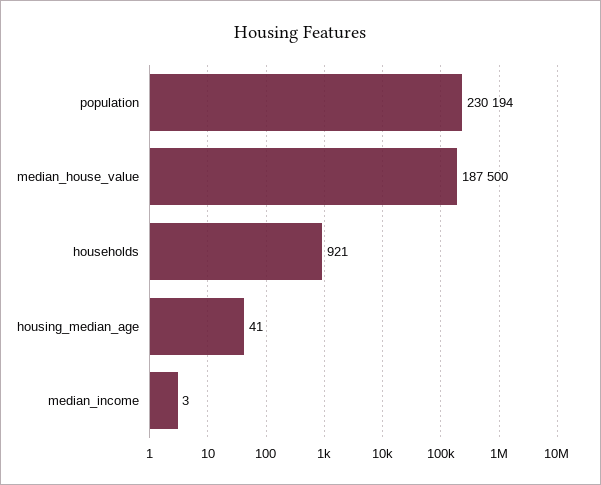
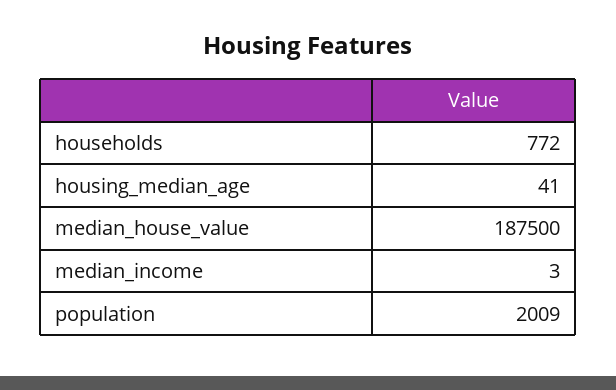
population: 230194 -> 2009
households: 921 -> 772

